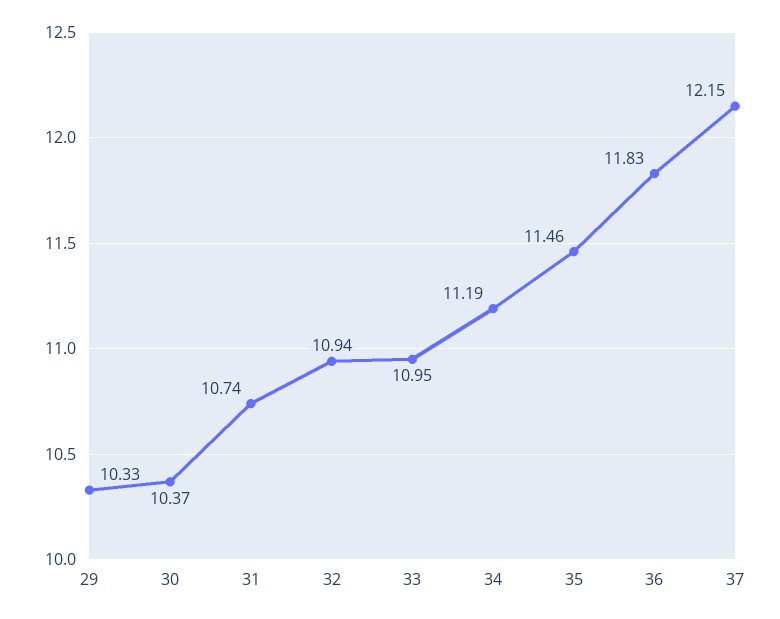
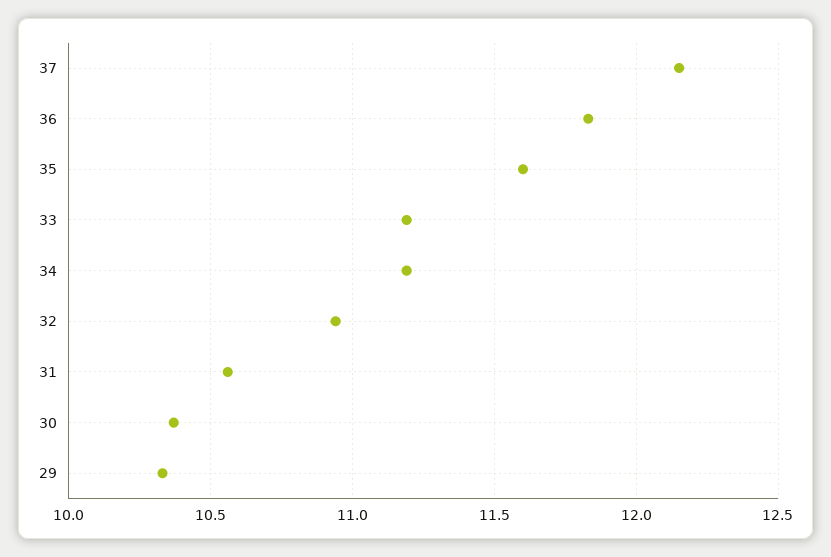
31: 10.74 -> 10.55
33: 10.95 -> 11.2
35: 11.46 -> 11.6

